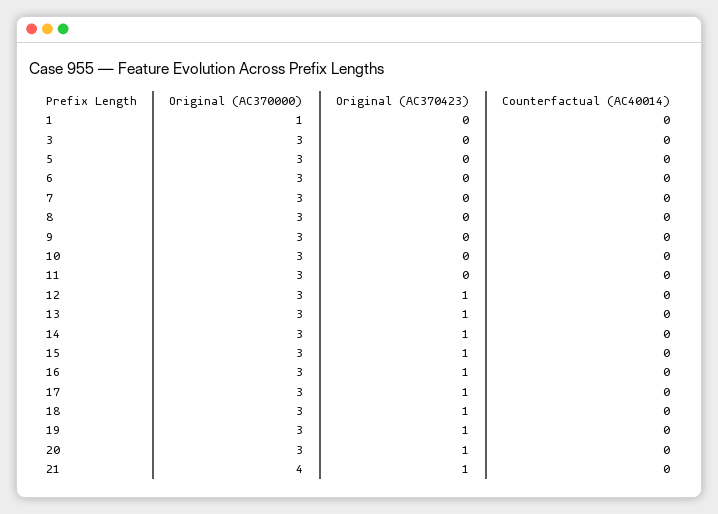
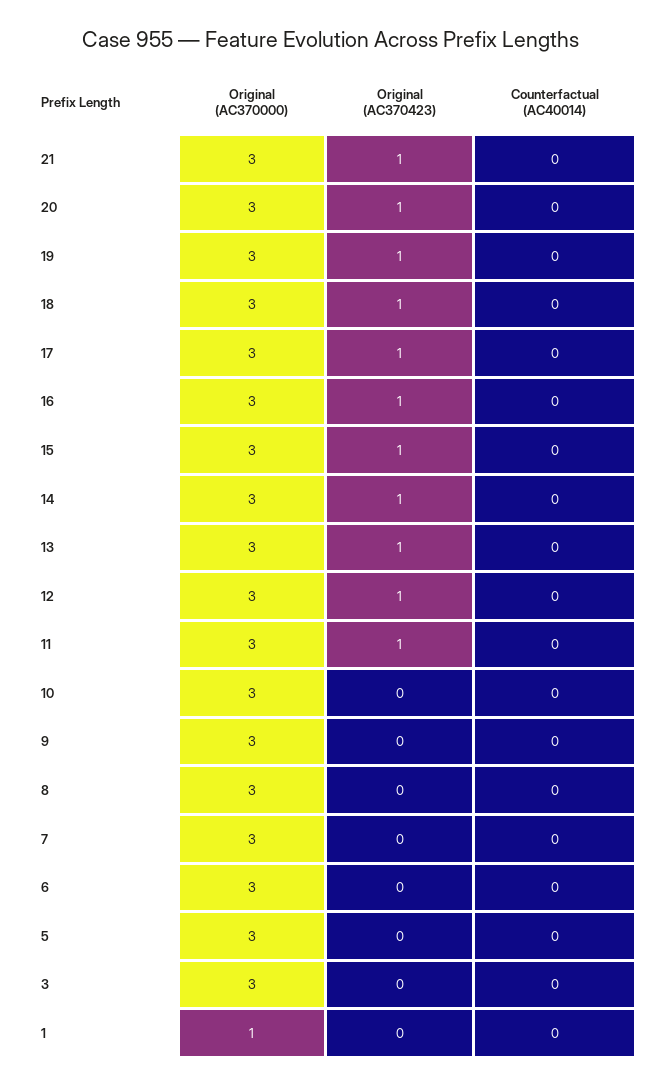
Original (AC370423), 11: 0 -> 1
Original (AC370000), 21: 4 -> 3

